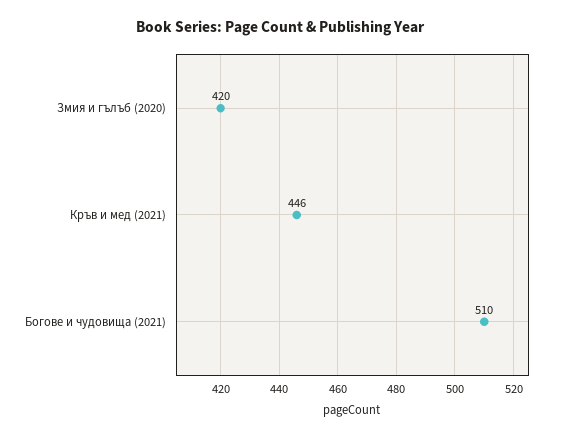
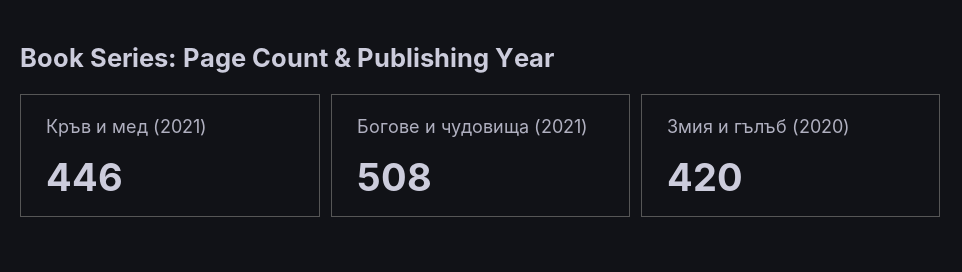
Богове и чудовища (2021): 510 -> 508

